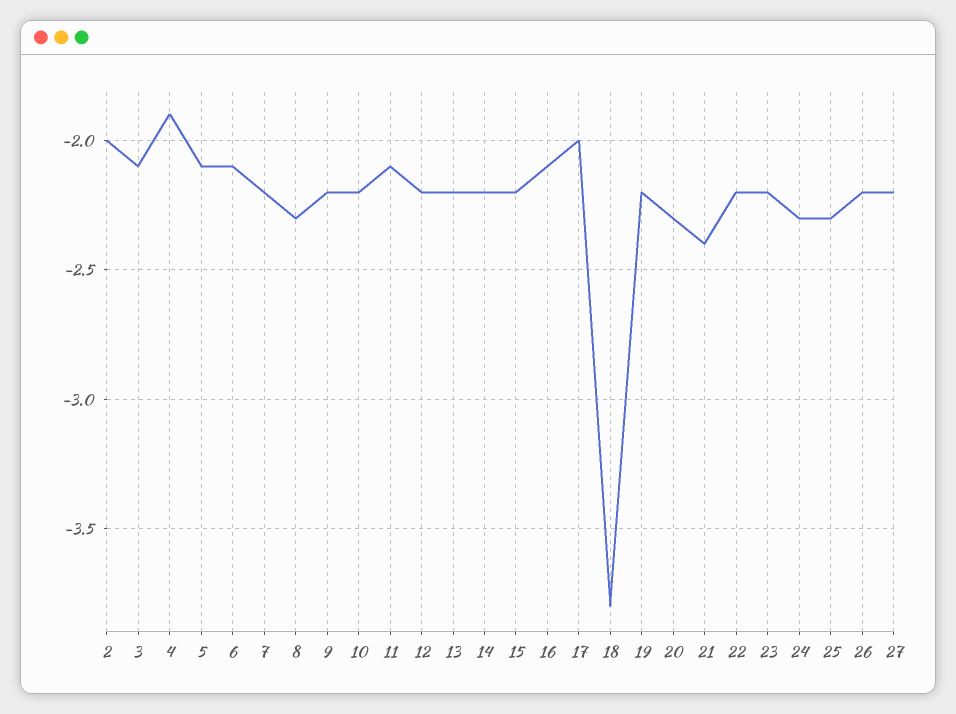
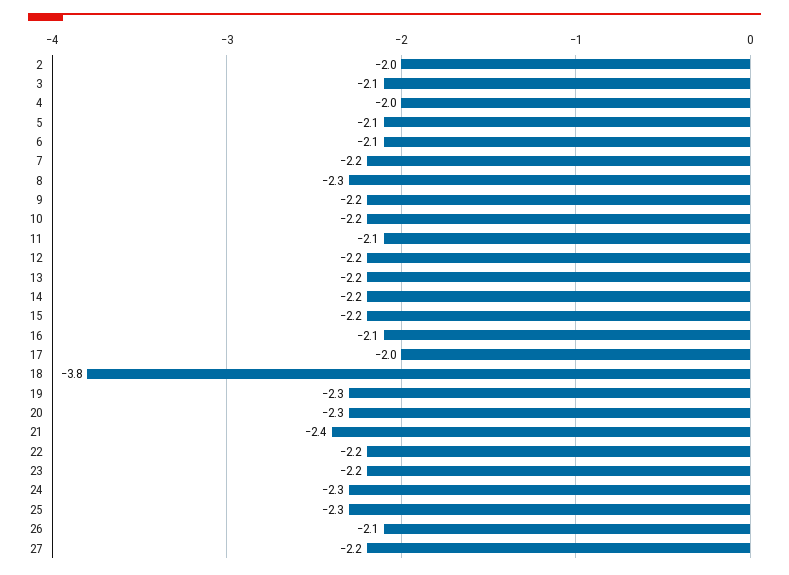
4: -1.9 -> -2
19: -2.2 -> -2.3
26: -2.2 -> -2.1

